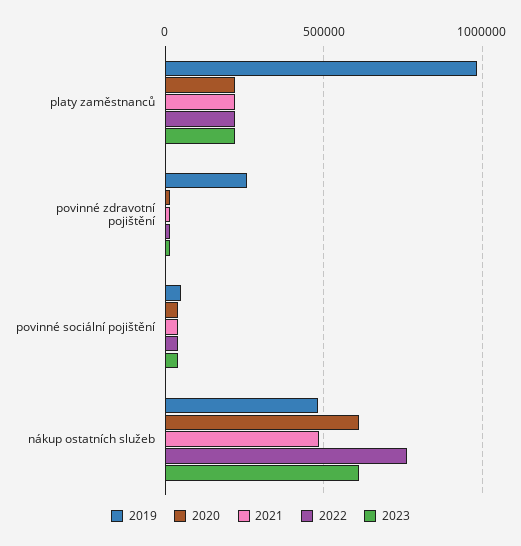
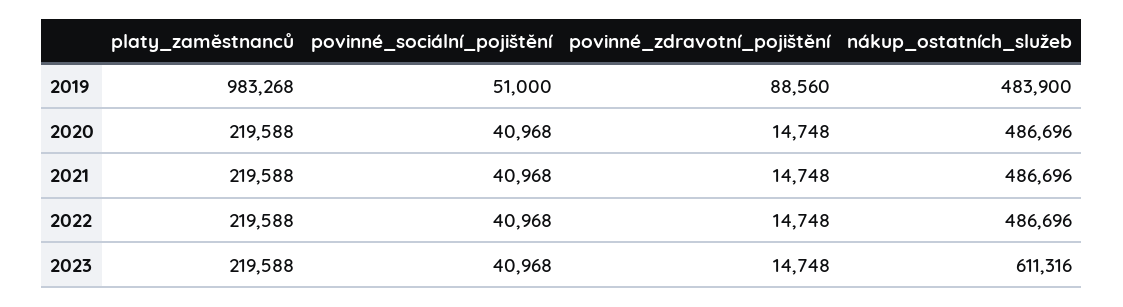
2019, povinné zdravotní pojištění: 250000 -> 88560
2020, nákup ostatních služeb: 600000 -> 486696
2022, nákup ostatních služeb: 750000 -> 486696

